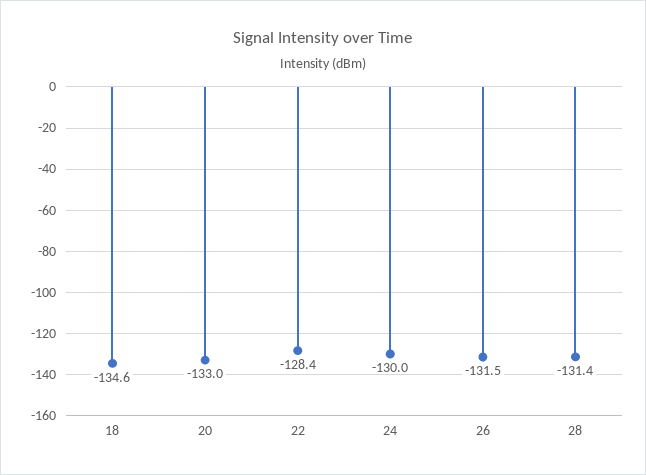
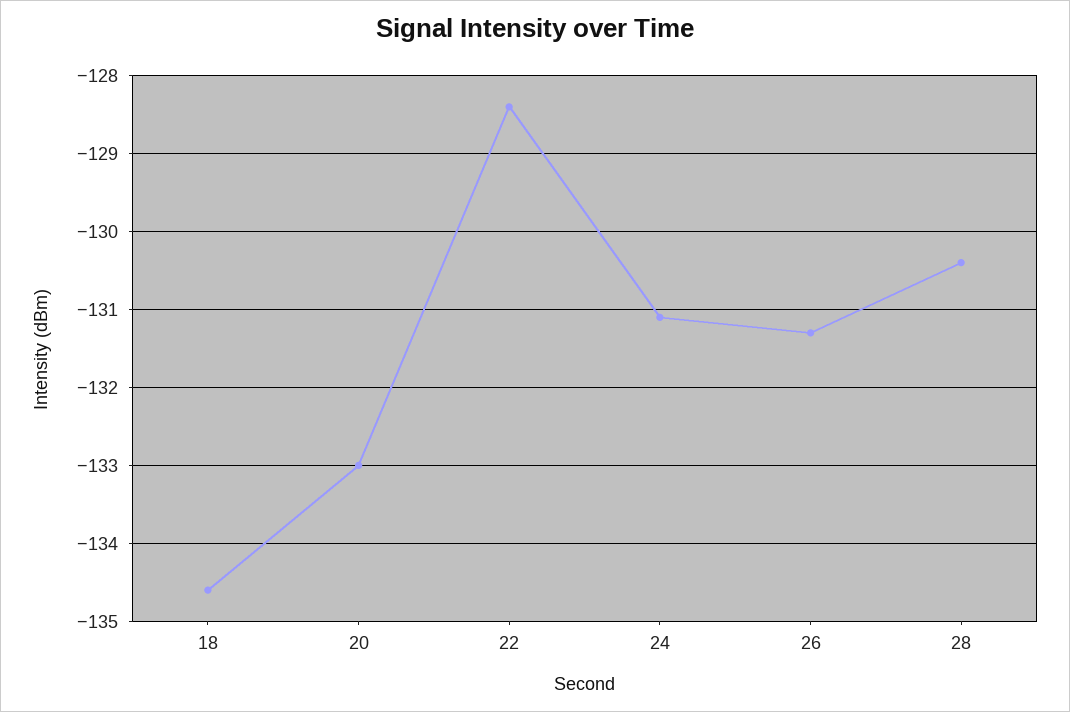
24: -130 -> -131.1
26: -131.5 -> -131.3
28: -131.4 -> -130.4

